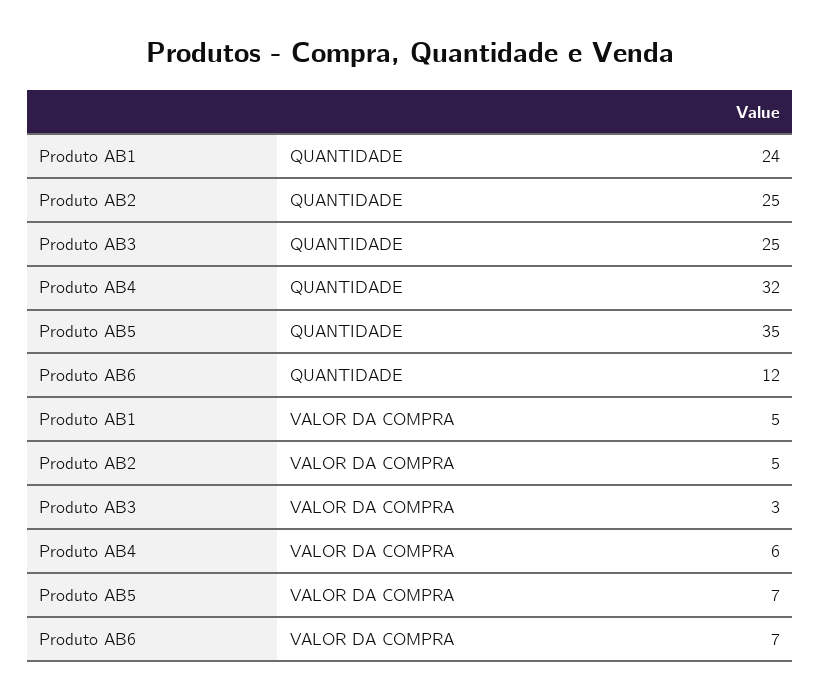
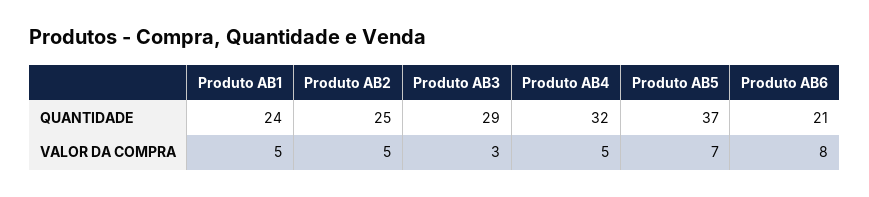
Produto AB3, QUANTIDADE: 25 -> 29
Produto AB5, QUANTIDADE: 35 -> 37
Produto AB6, QUANTIDADE: 12 -> 21
Produto AB4, VALOR DA COMPRA: 6 -> 5
Produto AB6, VALOR DA COMPRA: 7 -> 8

